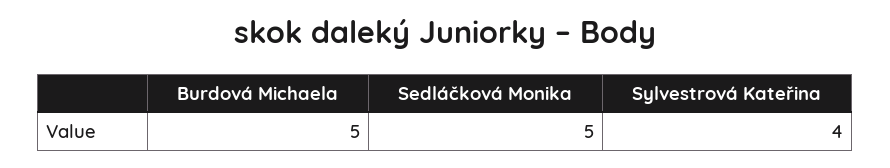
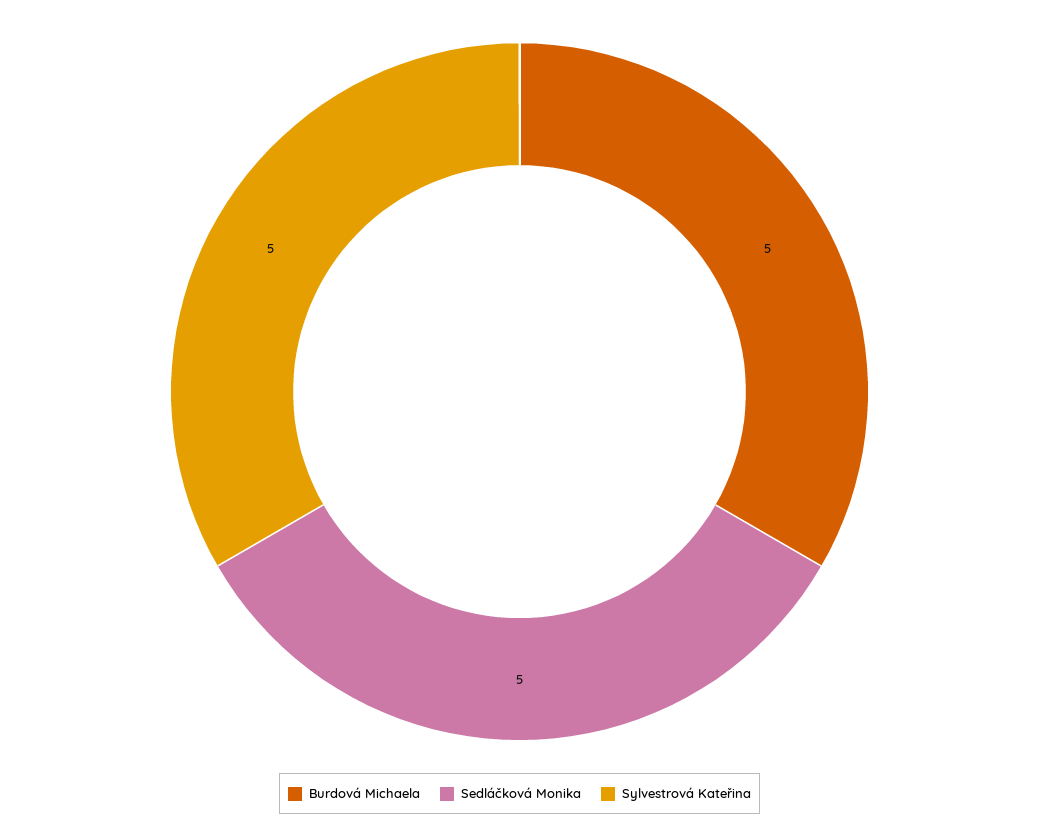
Sylvestrová Kateřina: 4 -> 5

